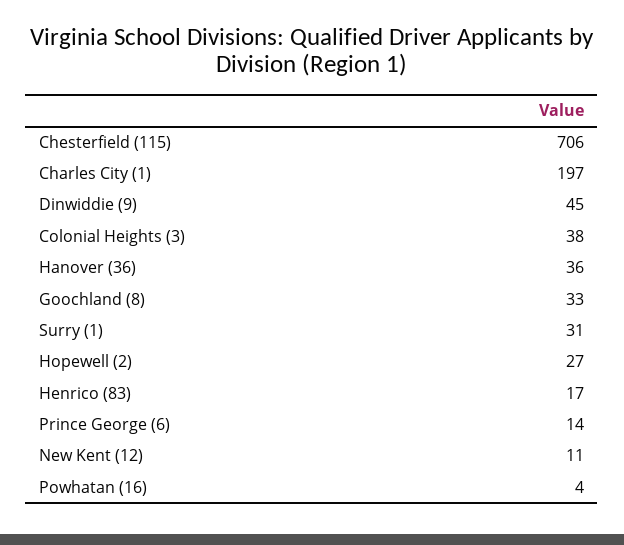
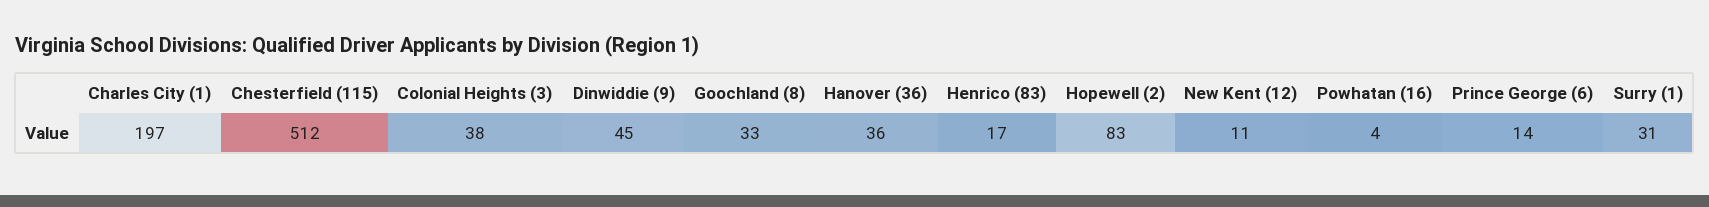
Chesterfield (115): 706 -> 512
Hopewell (2): 27 -> 83

